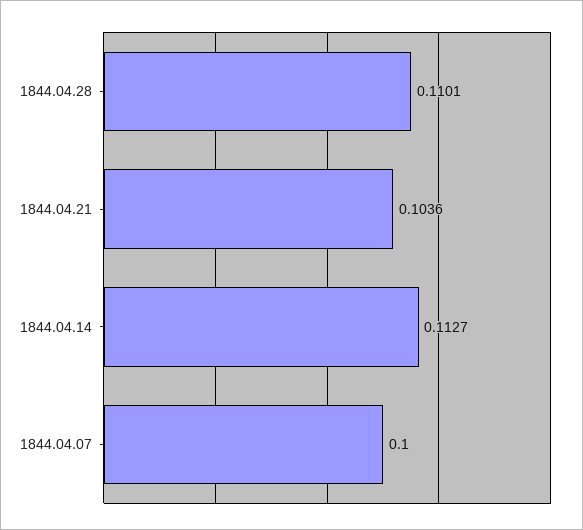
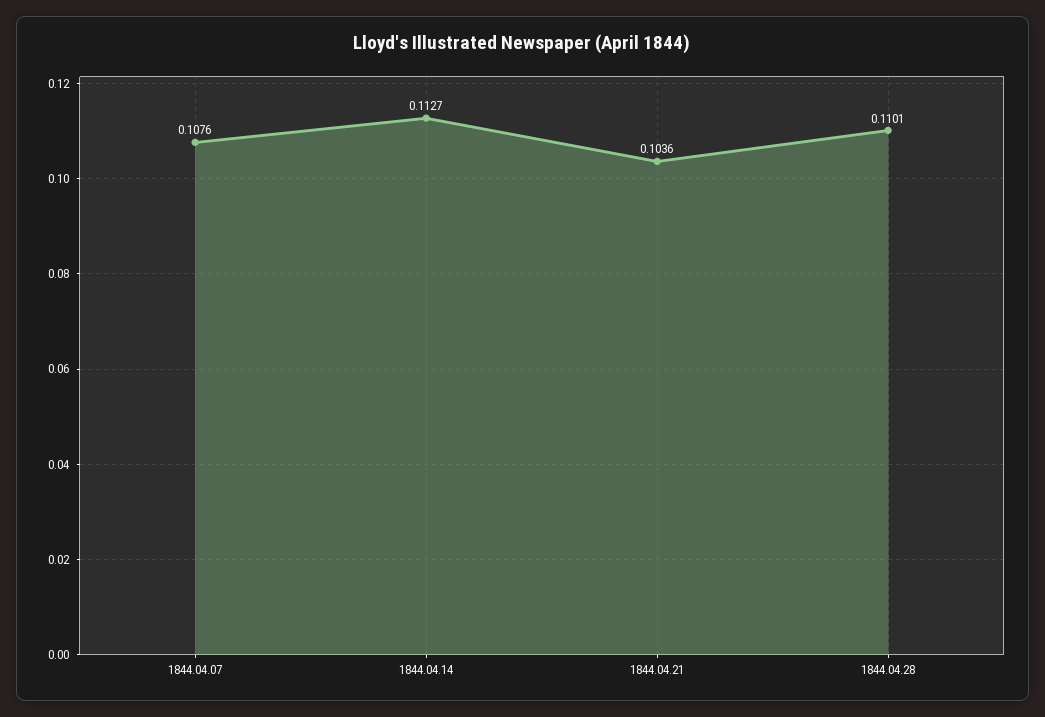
1844.04.07: 0.1 -> 0.1076

